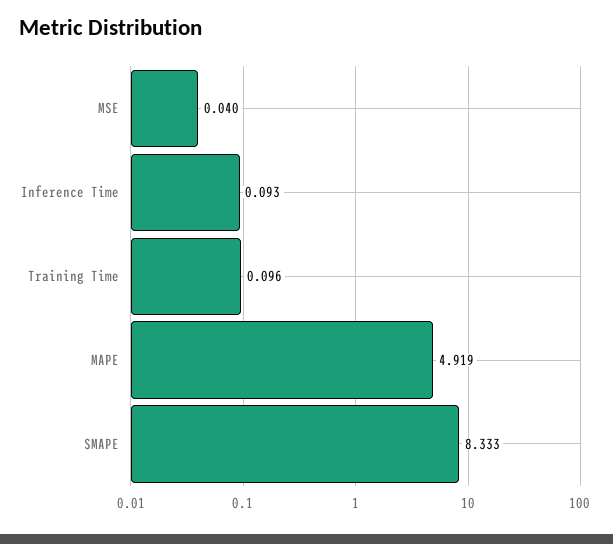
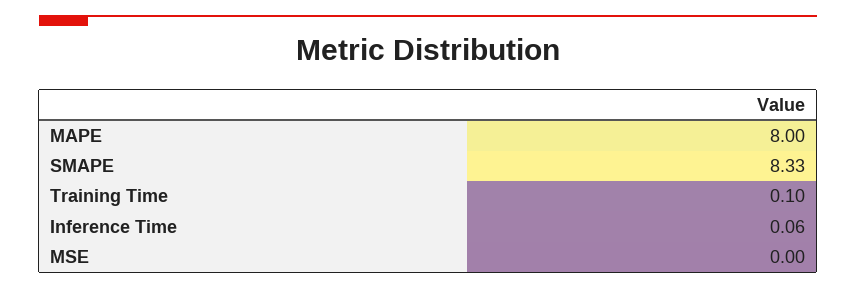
MSE: 0.04 -> 0
Inference Time: 0.093 -> 0.06
MAPE: 4.919 -> 8

